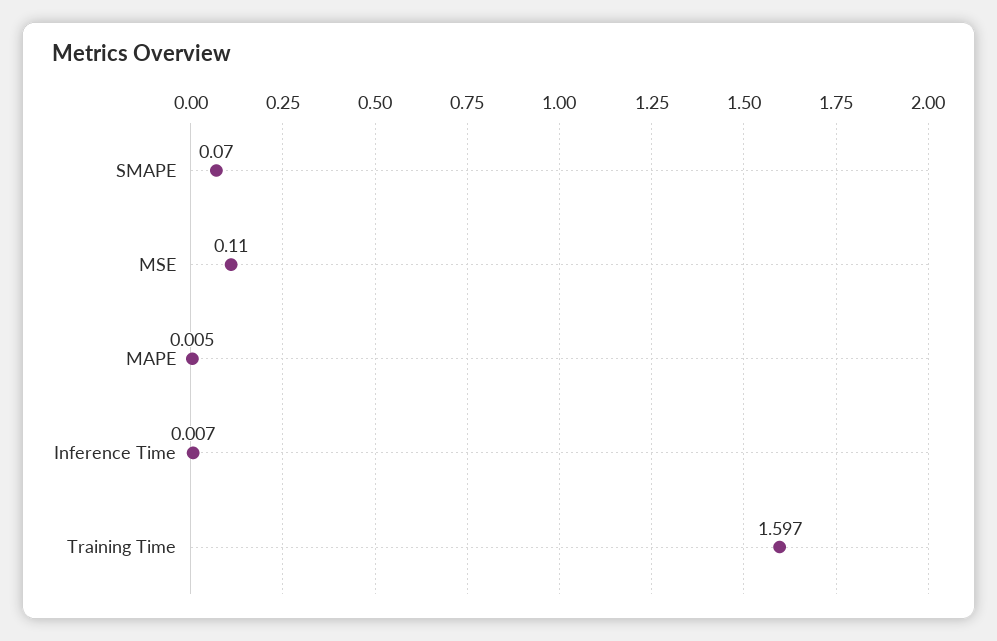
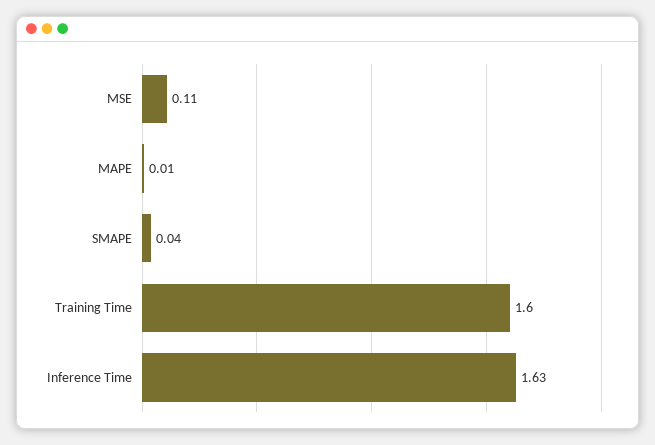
SMAPE: 0.07 -> 0.04
Inference Time: 0.007 -> 1.63

